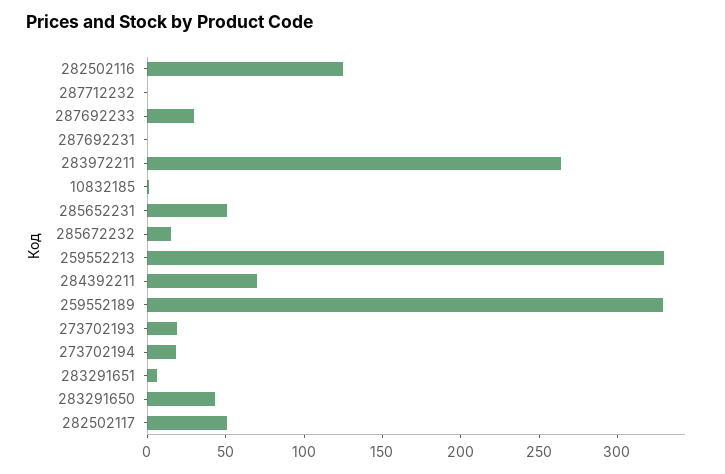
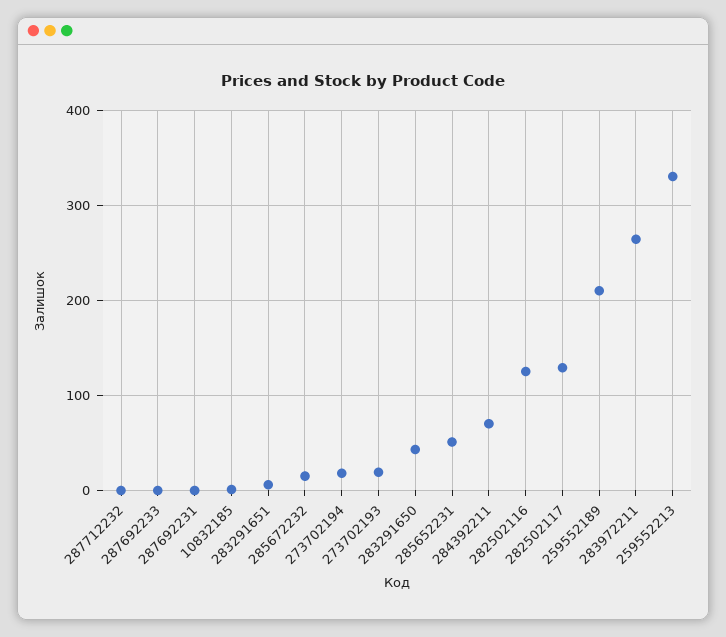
287692233: 30 -> 0
259552189: 330 -> 210
282502117: 50 -> 130

